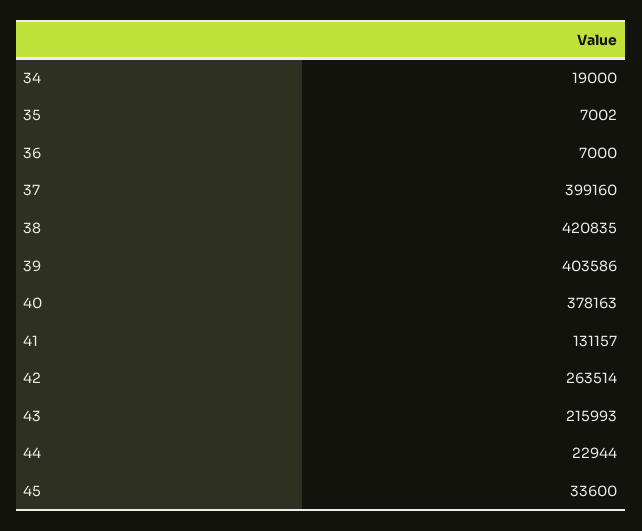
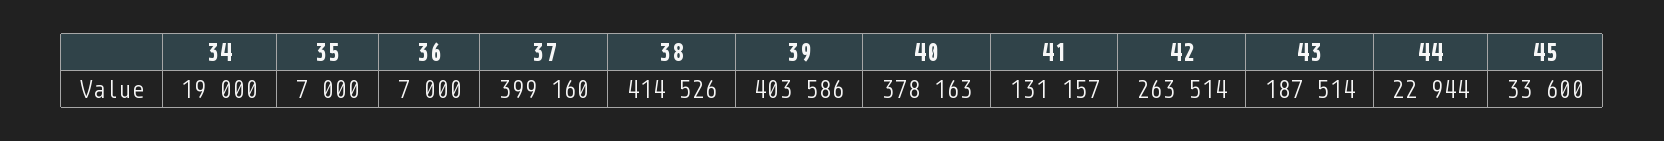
35: 7002 -> 7000
38: 420835 -> 414526
43: 215993 -> 187514

